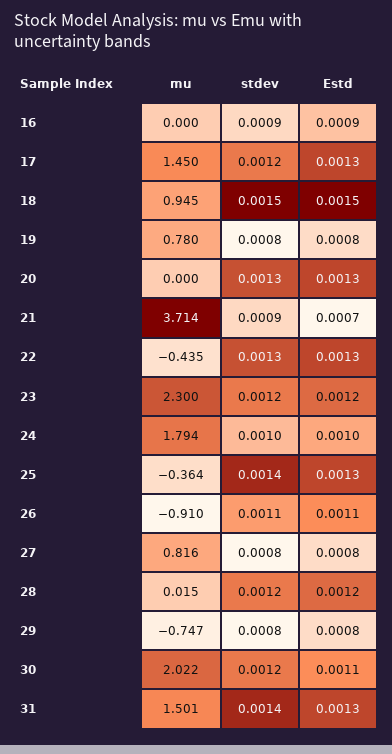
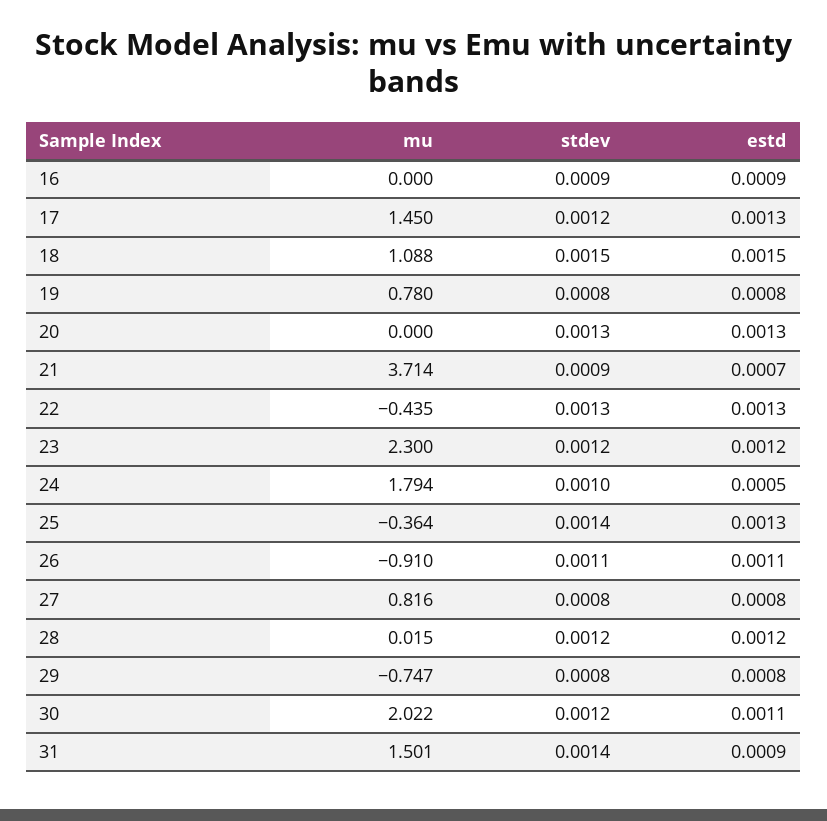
mu, 18: 0.945 -> 1.088
Estd, 24: 0.001 -> 0.0005
Estd, 31: 0.0013 -> 0.0009

